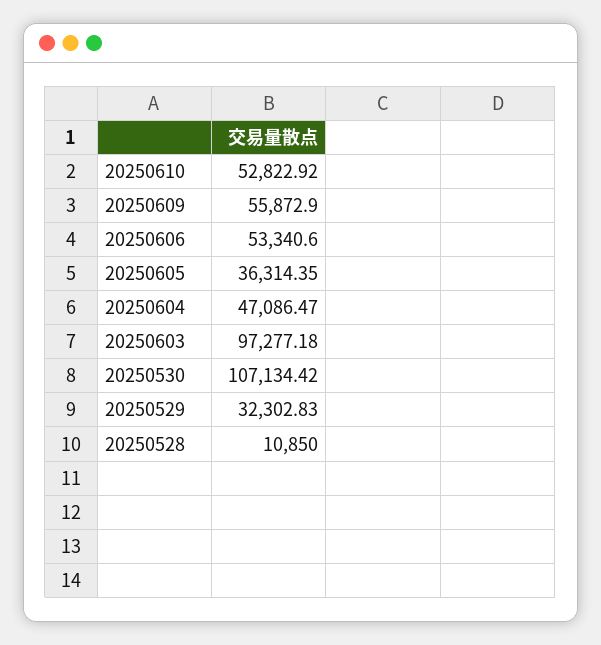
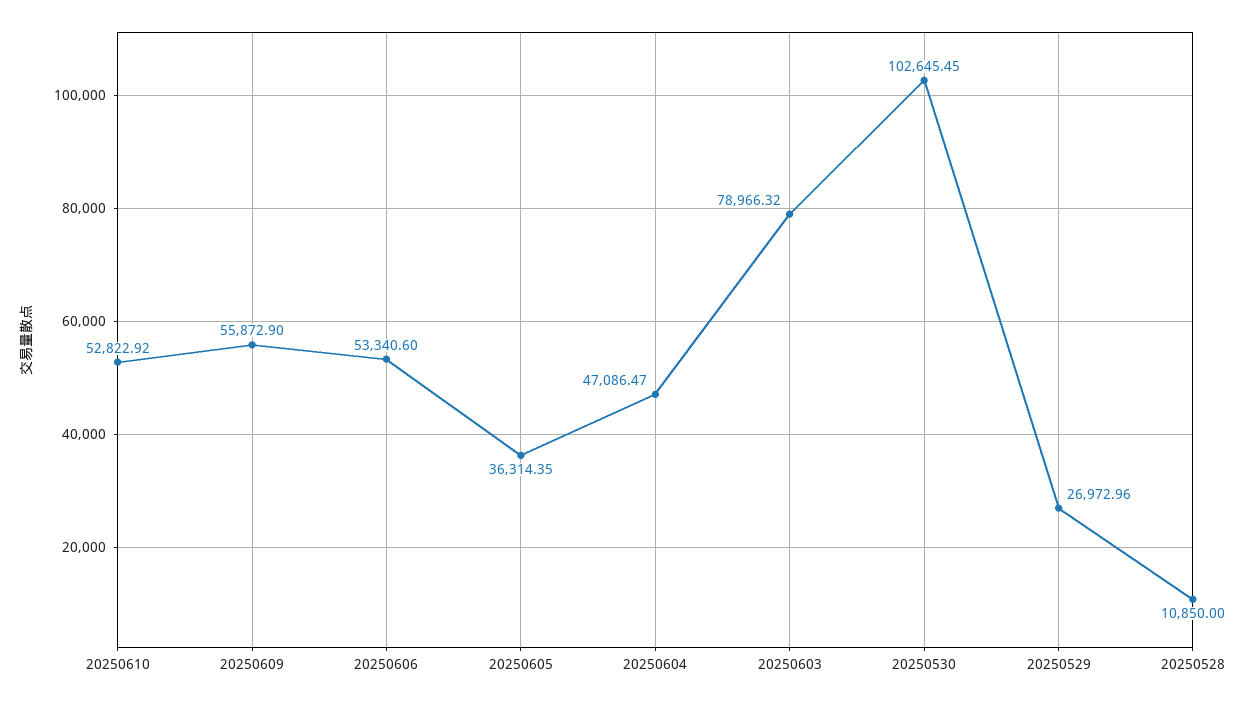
20250603: 97277.18 -> 78966.32
20250530: 107134.42 -> 102645.45
20250529: 32302.83 -> 26972.96

